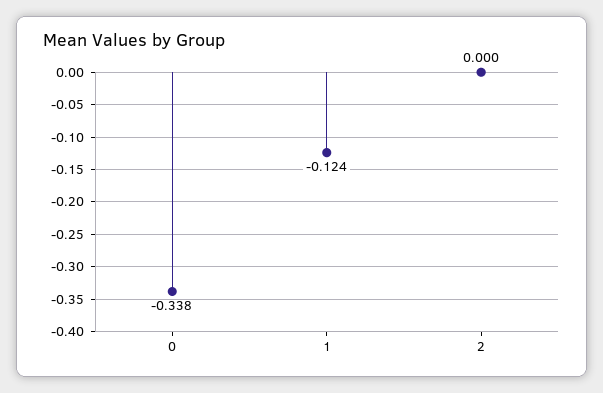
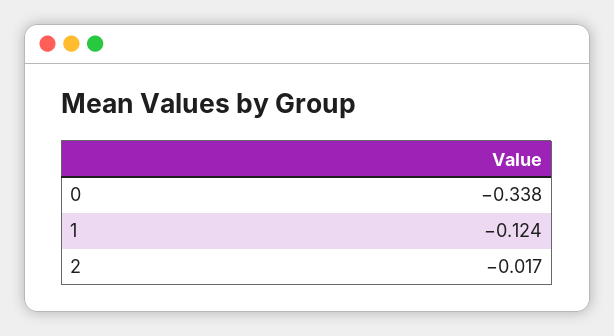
2: 0 -> -0.017

